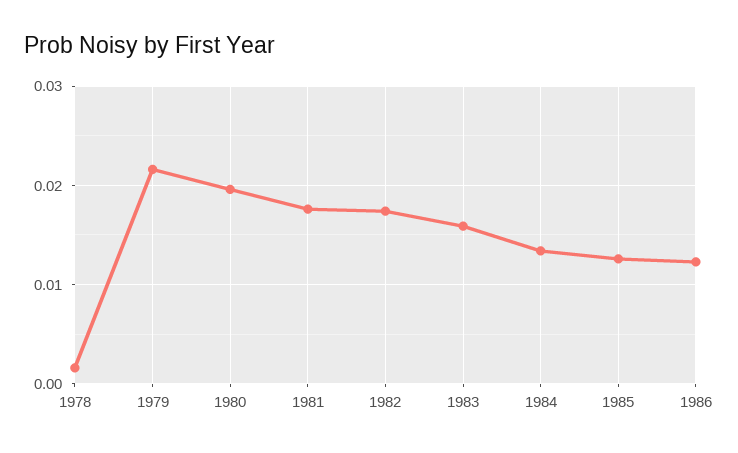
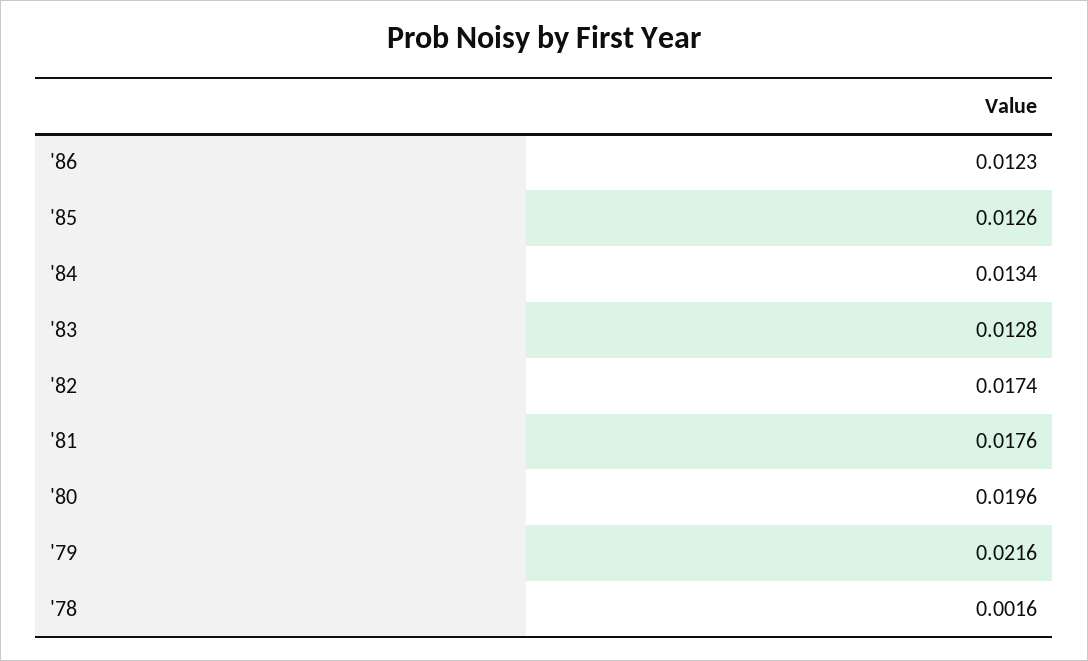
1983: 0.016 -> 0.0128

